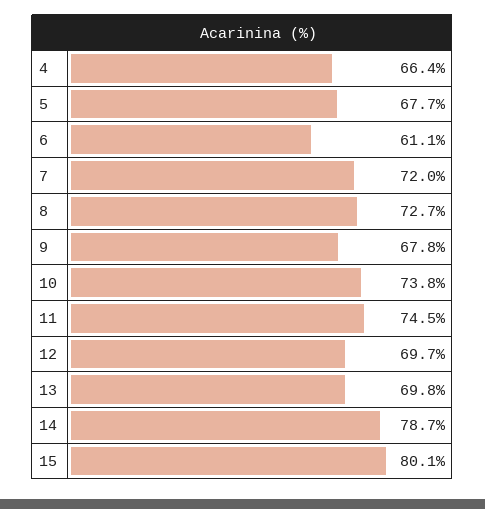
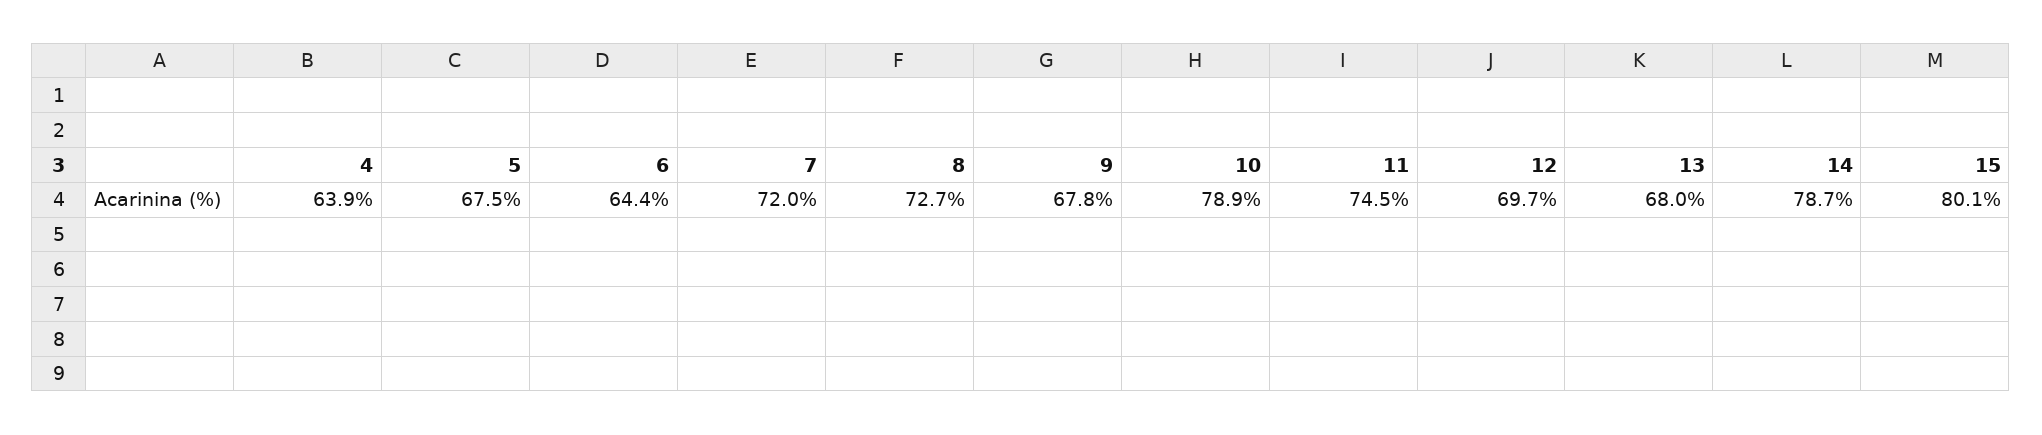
4: 66.4 -> 63.9
5: 67.7 -> 67.5
6: 61.1 -> 64.4
10: 73.8 -> 78.9
13: 69.8 -> 68

